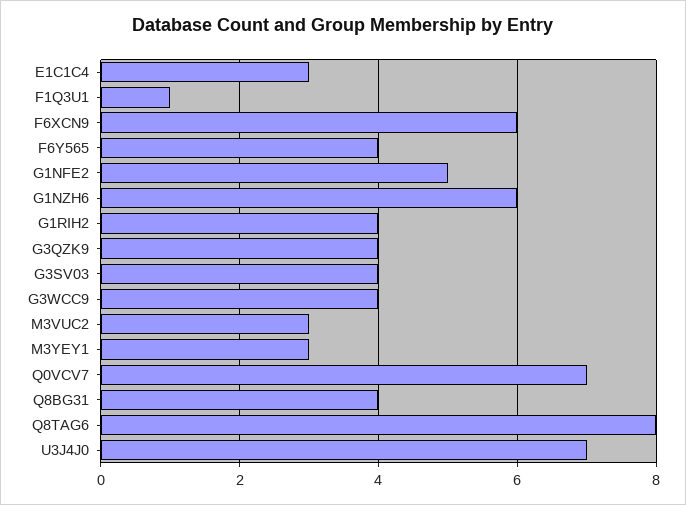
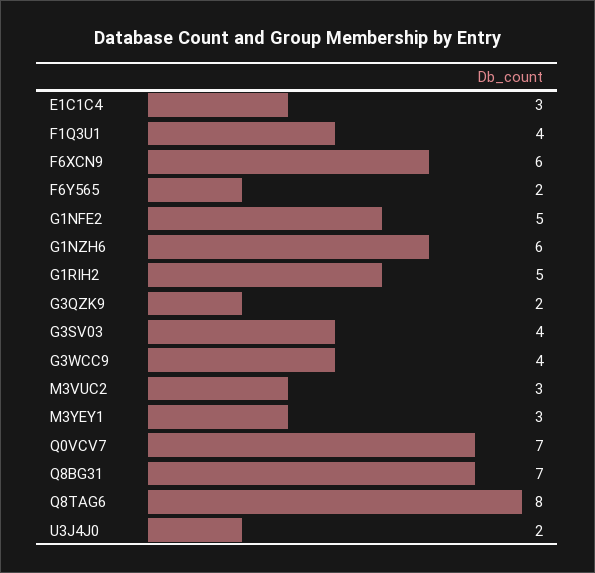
F1Q3U1: 1 -> 4
F6Y565: 4 -> 2
G1RIH2: 4 -> 5
G3QZK9: 4 -> 2
Q8BG31: 4 -> 7
U3J4J0: 7 -> 2

